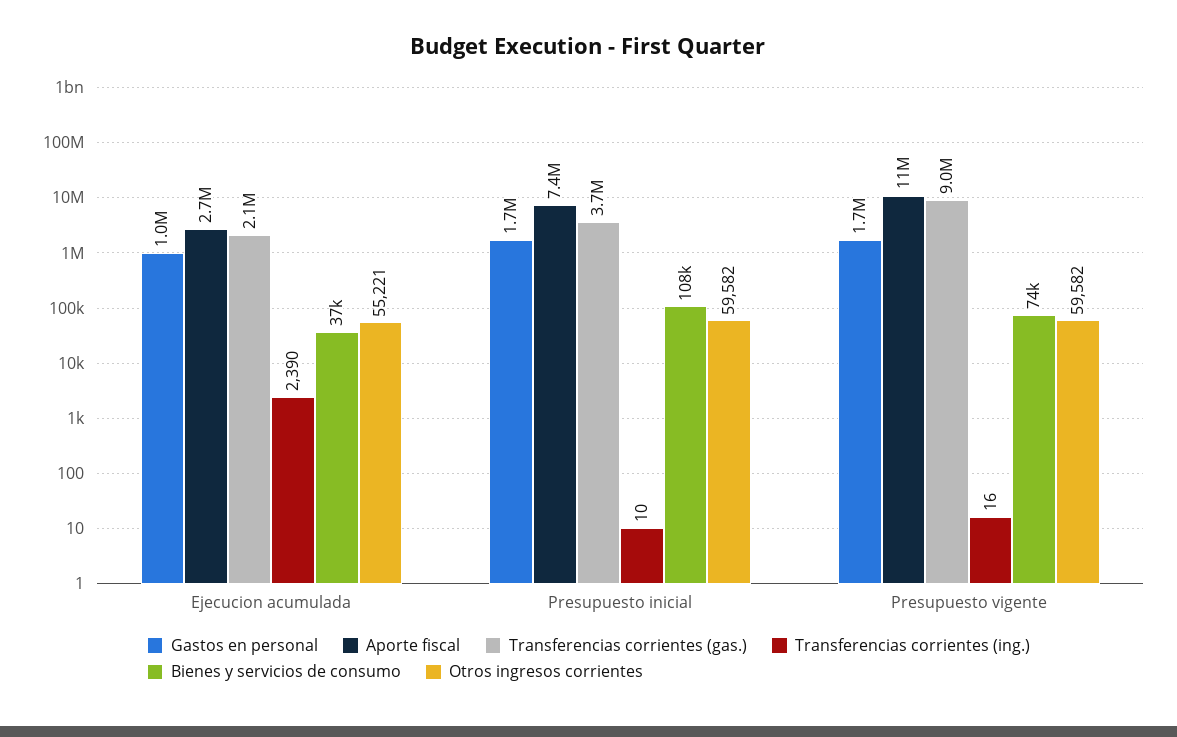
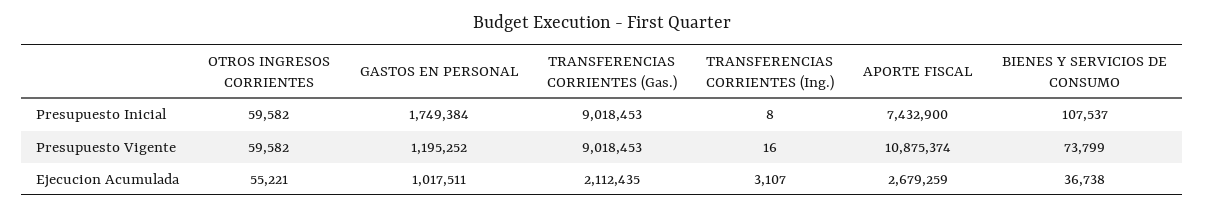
Transferencias corrientes (ing.), Ejecucion acumulada: 2390 -> 3107
Transferencias corrientes (gas.), Presupuesto inicial: 3700000 -> 9018453
Transferencias corrientes (ing.), Presupuesto inicial: 10 -> 8
Gastos en personal, Presupuesto vigente: 1700000 -> 1195252

